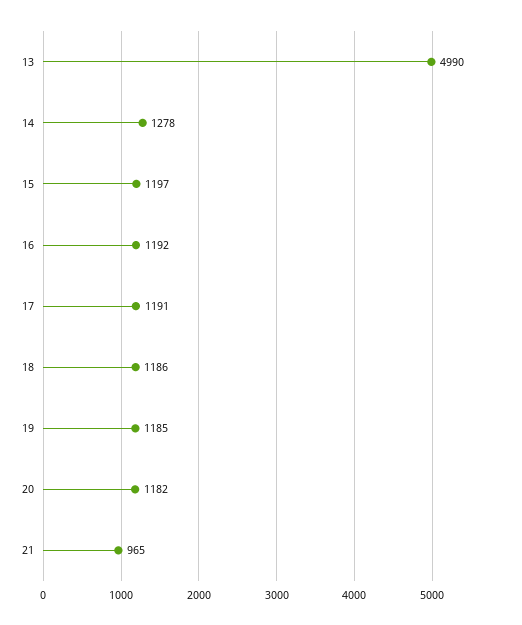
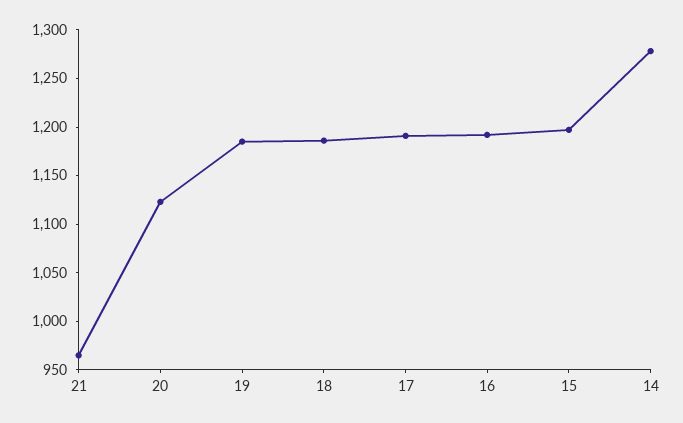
13: 4990 -> none
20: 1182 -> 1120

